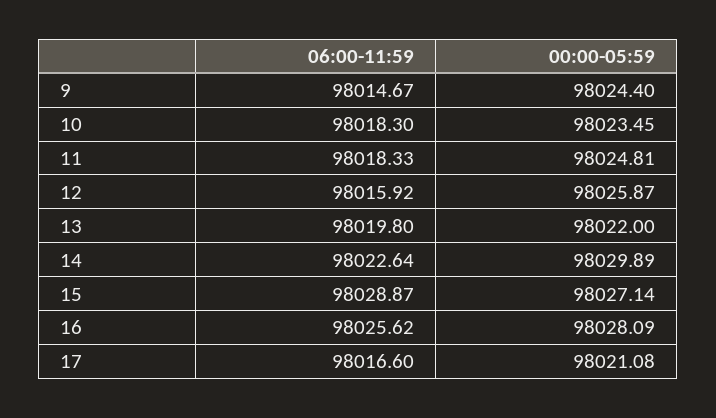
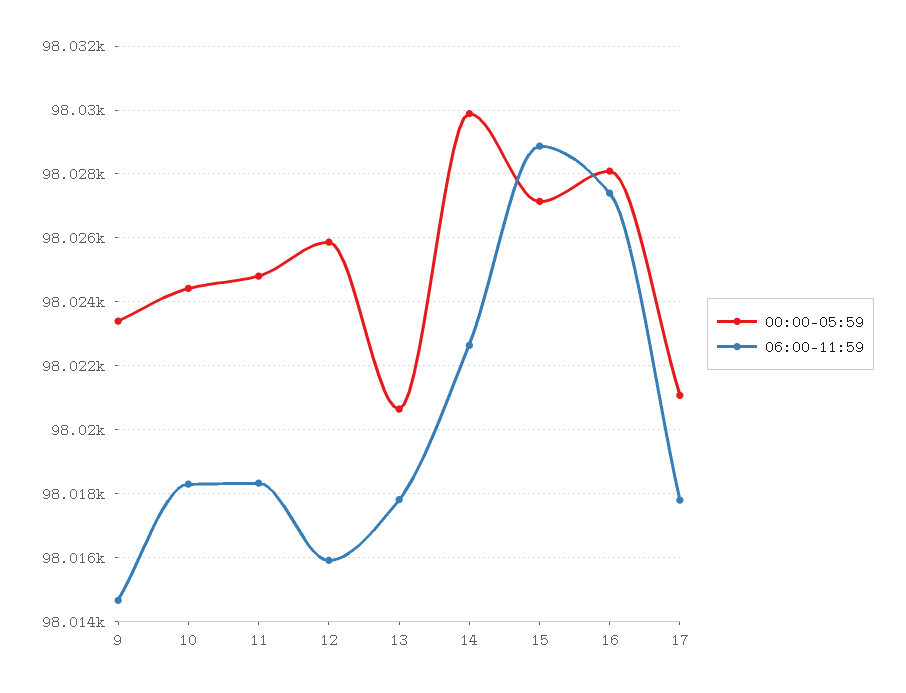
00:00-05:59, 9: 98024.4 -> 98023.4
00:00-05:59, 10: 98023.45 -> 98024.4
06:00-11:59, 13: 98019.8 -> 98017.8
00:00-05:59, 13: 98022 -> 98020.6
06:00-11:59, 16: 98025.62 -> 98027.4
06:00-11:59, 17: 98016.6 -> 98017.8

